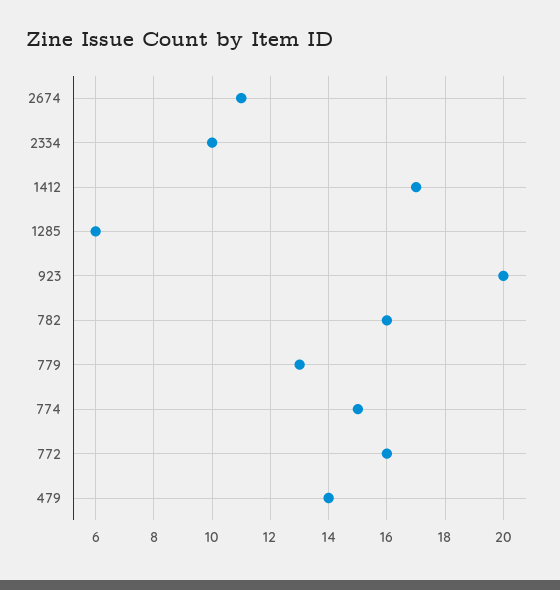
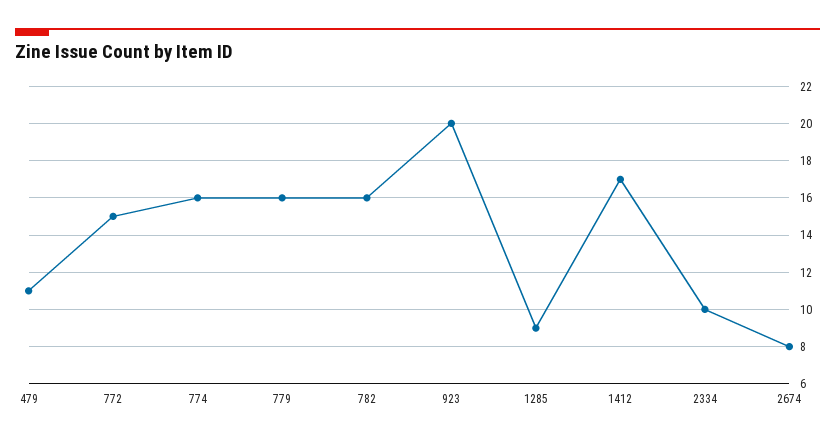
2674: 11 -> 8
1285: 6 -> 9
779: 13 -> 16
774: 15 -> 16
772: 16 -> 15
479: 14 -> 11

